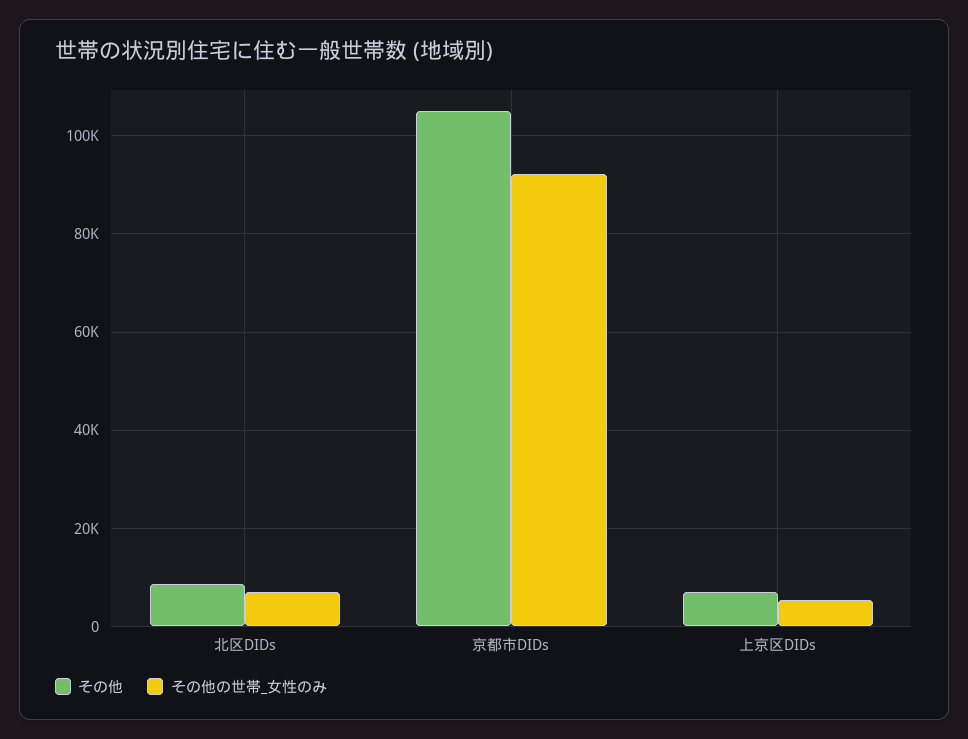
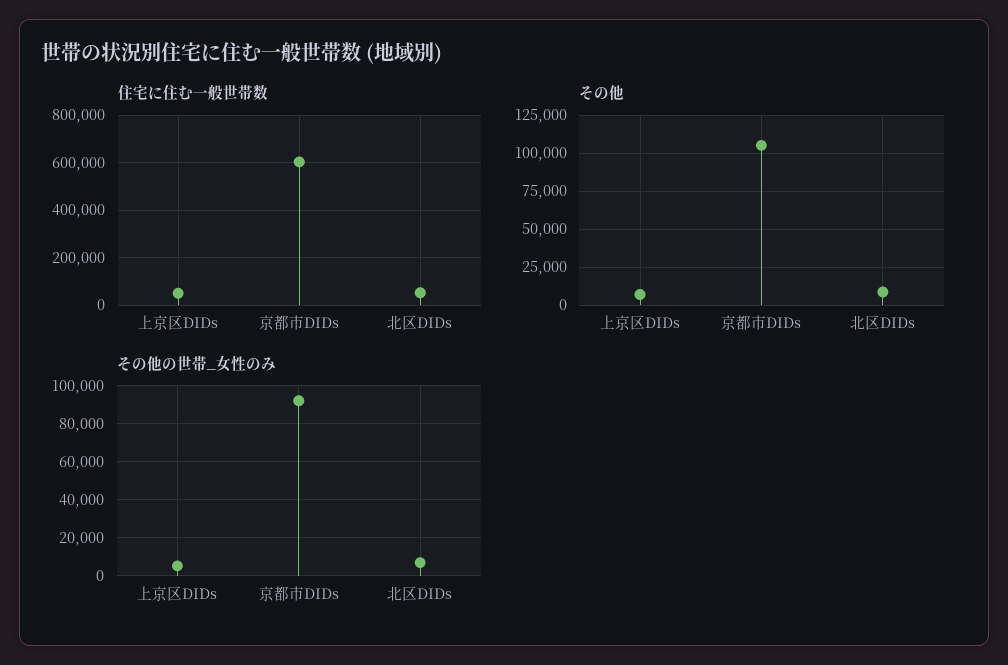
住宅に住む一般世帯数, 上京区DIDs: none -> 50000
住宅に住む一般世帯数, 京都市DIDs: none -> 600000
住宅に住む一般世帯数, 北区DIDs: none -> 50000

